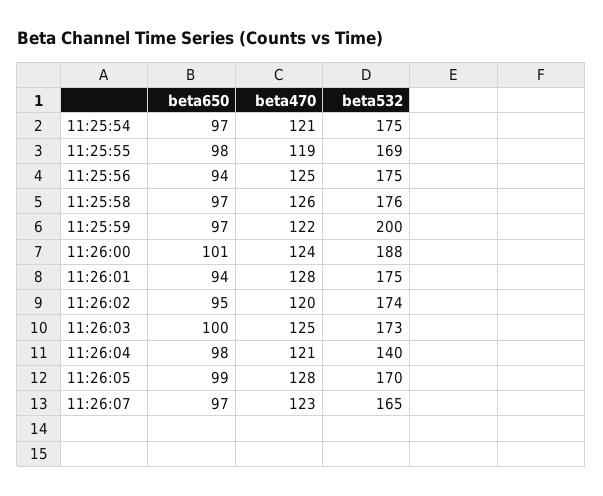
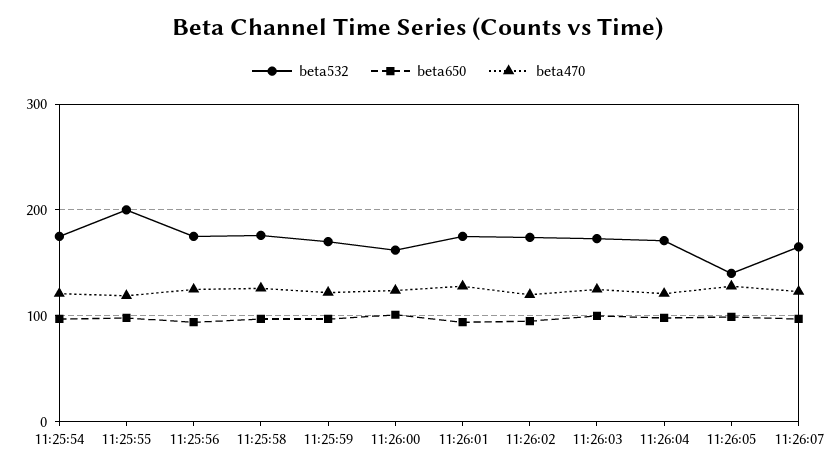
beta532, 11:25:55: 169 -> 200
beta532, 11:25:59: 200 -> 170
beta532, 11:26:00: 188 -> 160
beta532, 11:26:04: 140 -> 170
beta532, 11:26:05: 170 -> 140

